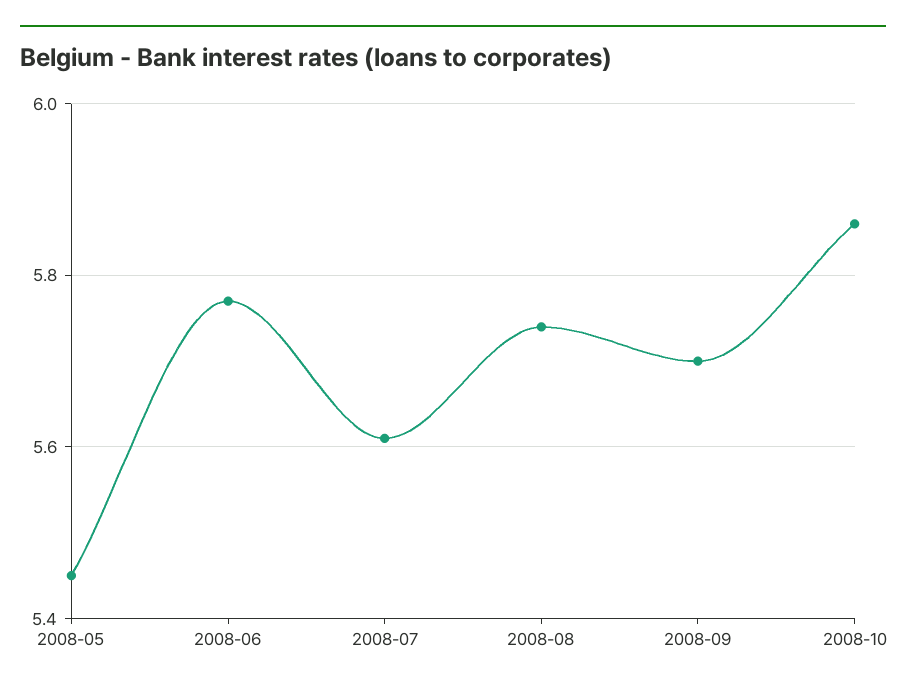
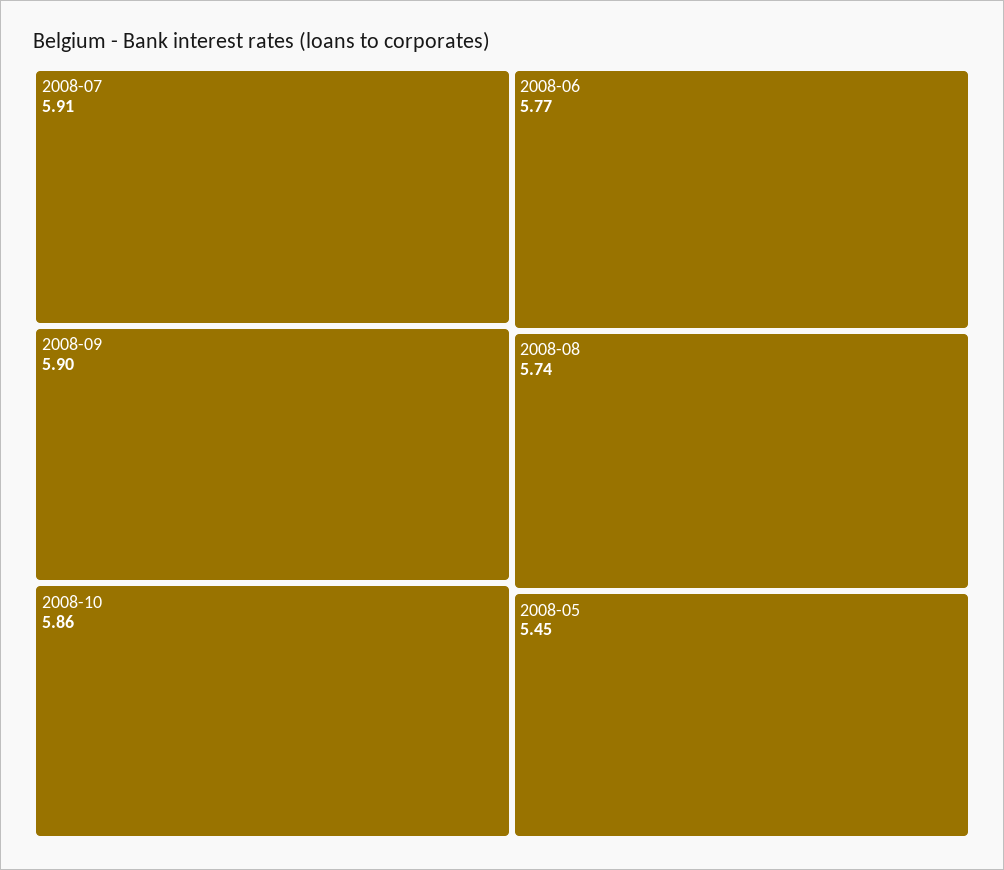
2008-07: 5.6 -> 5.91
2008-09: 5.7 -> 5.9

